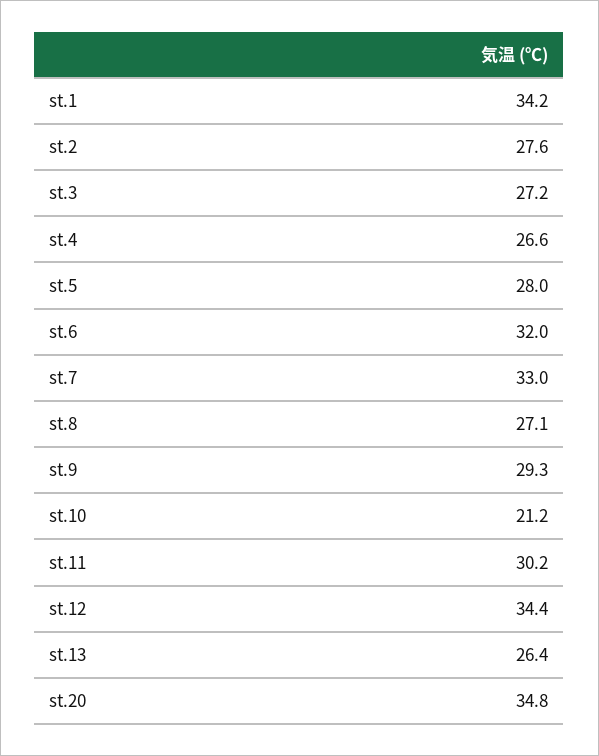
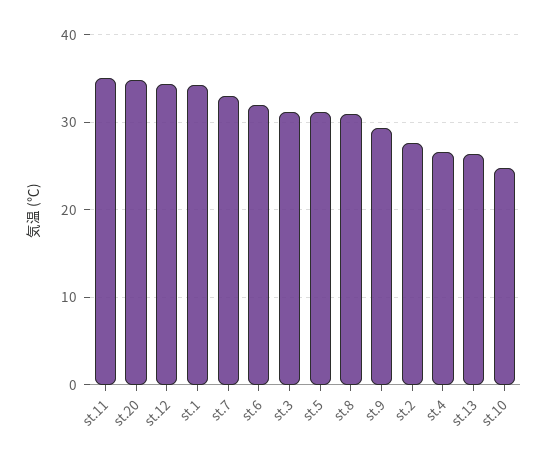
st.3: 27.2 -> 31
st.5: 28 -> 31
st.8: 27.1 -> 31
st.10: 21.2 -> 25
st.11: 30.2 -> 35

